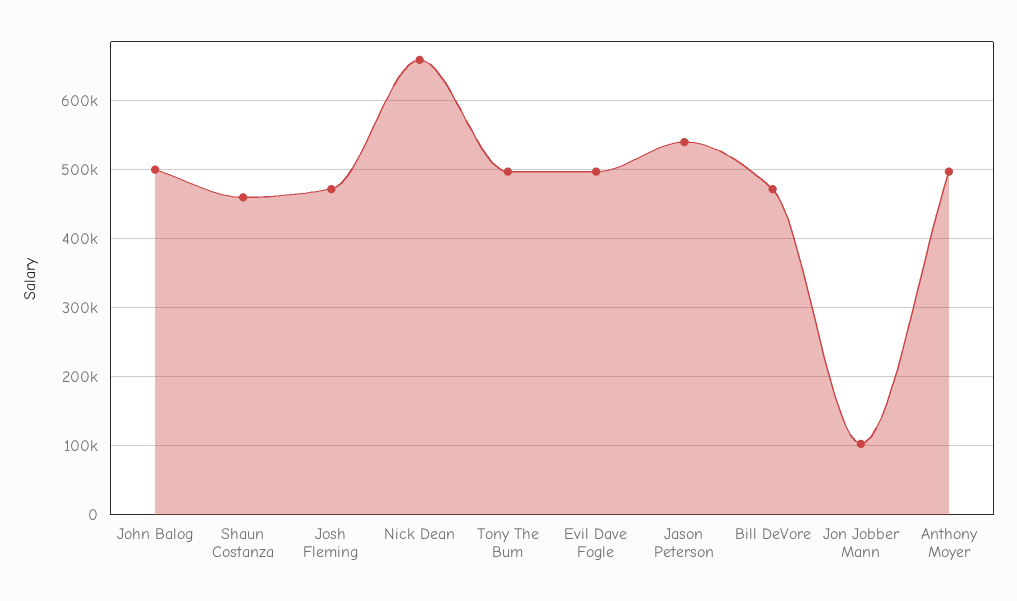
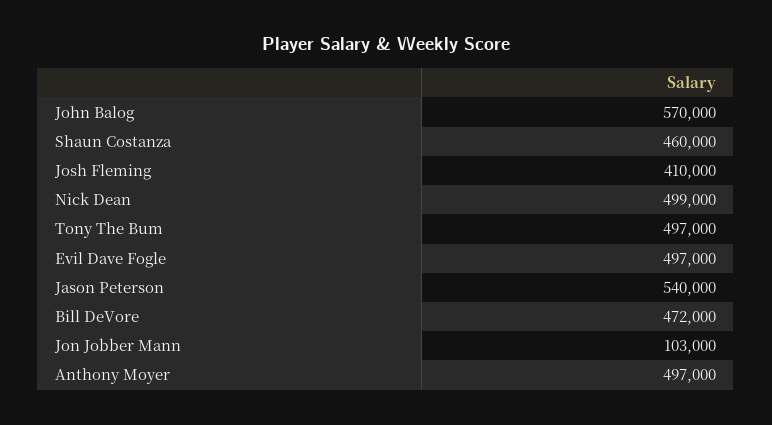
John Balog: 500000 -> 570000
Josh Fleming: 470000 -> 410000
Nick Dean: 660000 -> 499000

